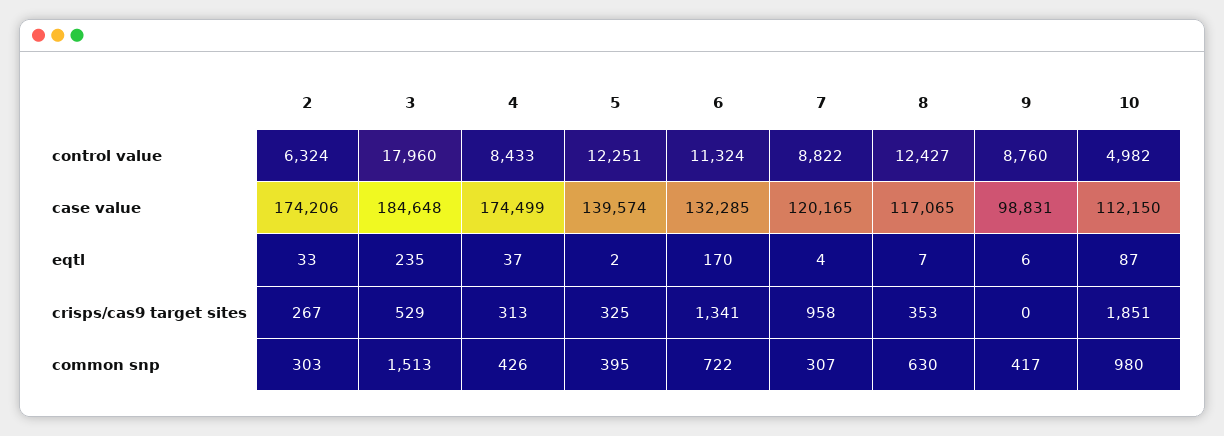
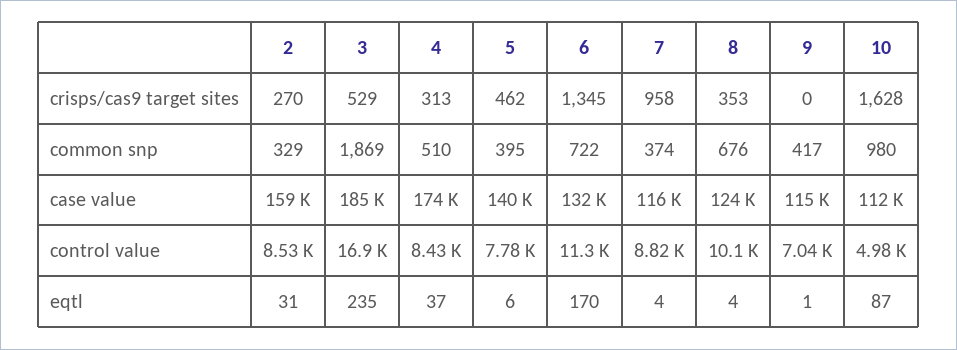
2, control value: 6324 -> 8530
3, control value: 17960 -> 16900
5, control value: 12251 -> 7780
8, control value: 12427 -> 10100
9, control value: 8760 -> 7040
2, case value: 174206 -> 159000
7, case value: 120165 -> 116000
8, case value: 117065 -> 124000
9, case value: 98831 -> 115000
2, eqtl: 33 -> 31
5, eqtl: 2 -> 6
8, eqtl: 7 -> 4
9, eqtl: 6 -> 1
2, crisps/cas9 target sites: 267 -> 270
5, crisps/cas9 target sites: 325 -> 462
6, crisps/cas9 target sites: 1341 -> 1345
10, crisps/cas9 target sites: 1851 -> 1628
2, common snp: 303 -> 329
3, common snp: 1513 -> 1869
4, common snp: 426 -> 510
7, common snp: 307 -> 374
8, common snp: 630 -> 676

